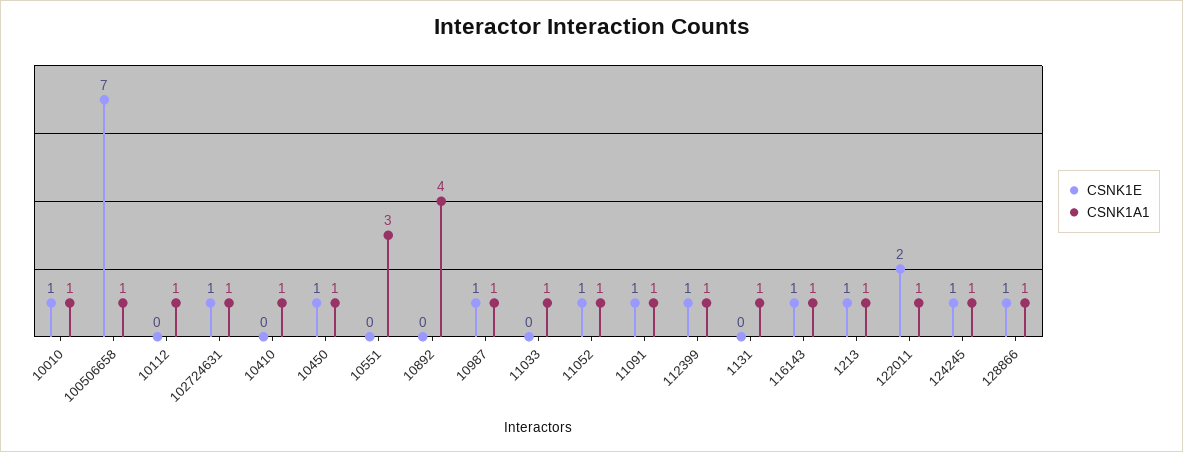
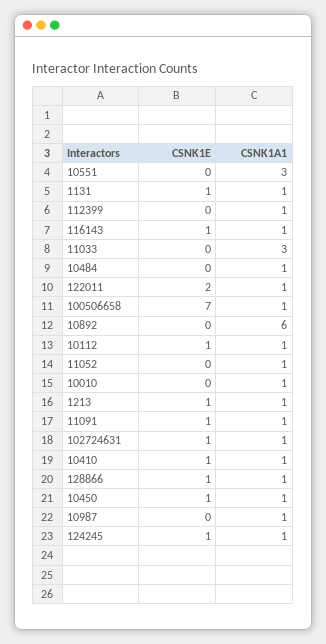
CSNK1E, 10010: 1 -> 0
CSNK1E, 10112: 0 -> 1
CSNK1E, 10410: 0 -> 1
CSNK1A1, 10892: 4 -> 6
CSNK1E, 10987: 1 -> 0
CSNK1A1, 11033: 1 -> 3
CSNK1E, 11052: 1 -> 0
CSNK1E, 112399: 1 -> 0
CSNK1E, 1131: 0 -> 1
CSNK1E, 10484: none -> 0
CSNK1A1, 10484: none -> 1

